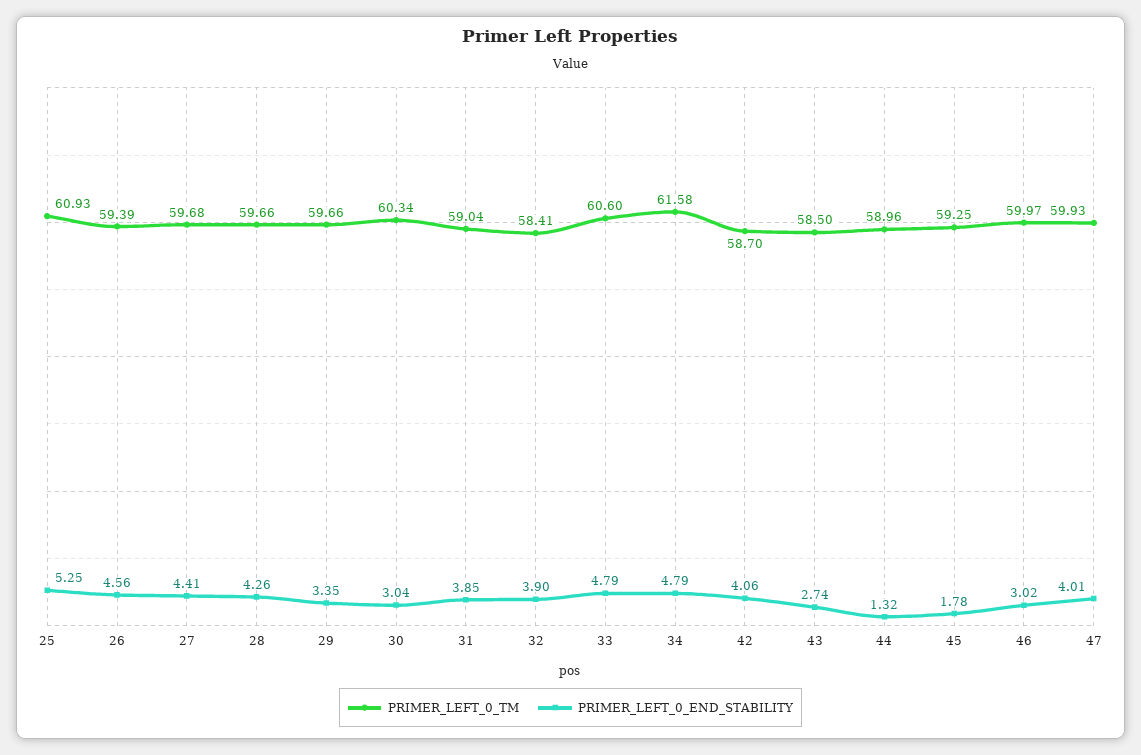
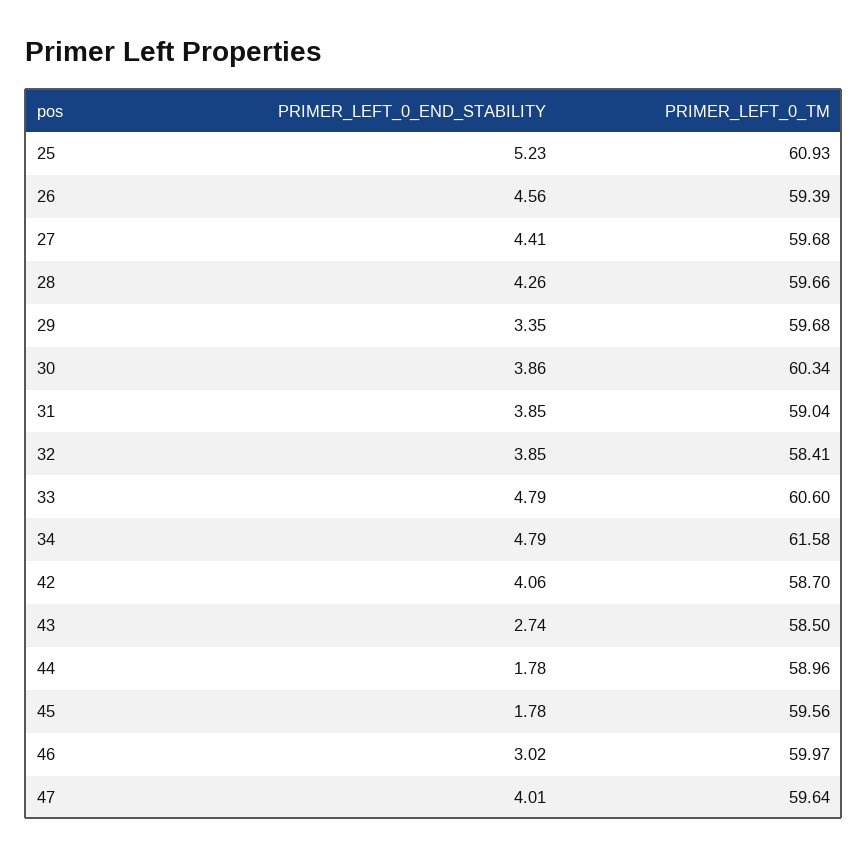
PRIMER_LEFT_0_END_STABILITY, 25: 5.25 -> 5.23
PRIMER_LEFT_0_TM, 29: 59.66 -> 59.68
PRIMER_LEFT_0_END_STABILITY, 30: 3.04 -> 3.86
PRIMER_LEFT_0_END_STABILITY, 32: 3.9 -> 3.85
PRIMER_LEFT_0_END_STABILITY, 44: 1.32 -> 1.78
PRIMER_LEFT_0_TM, 45: 59.25 -> 59.56
PRIMER_LEFT_0_TM, 47: 59.93 -> 59.64

